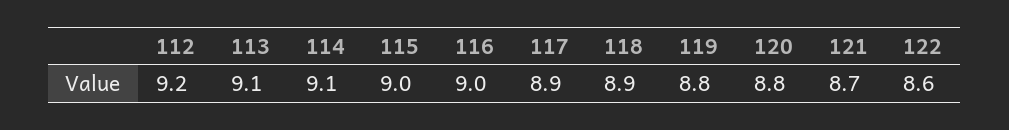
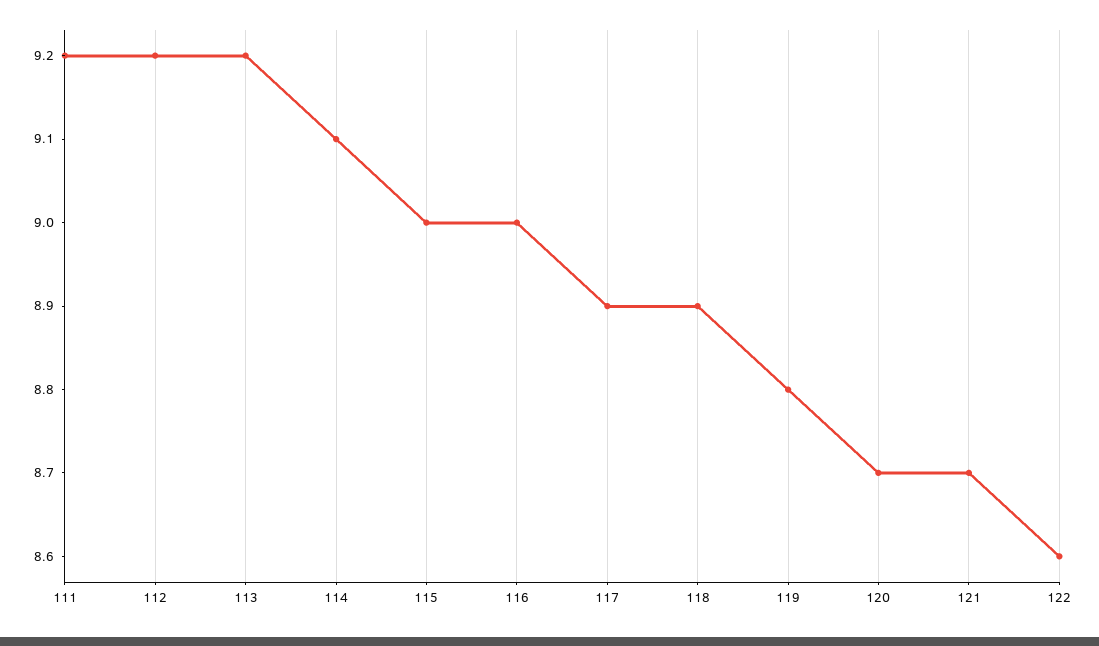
113: 9.1 -> 9.2
120: 8.8 -> 8.7
111: none -> 9.2

